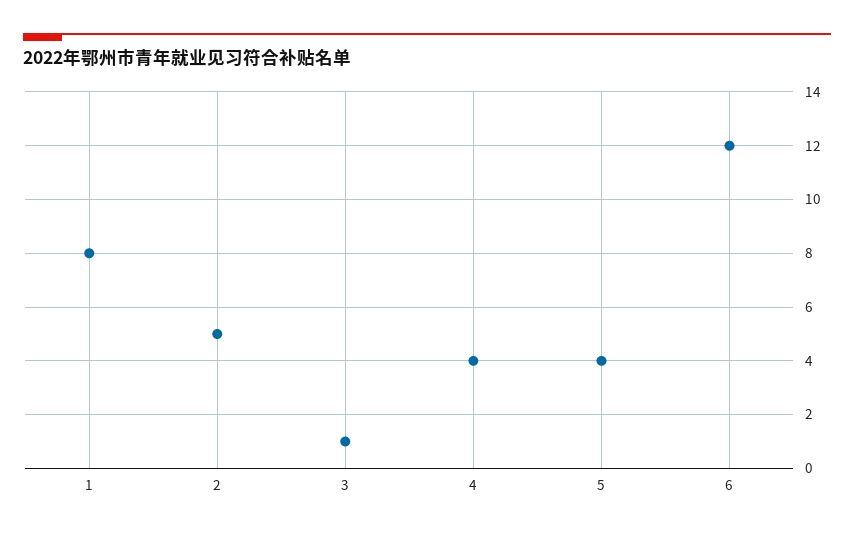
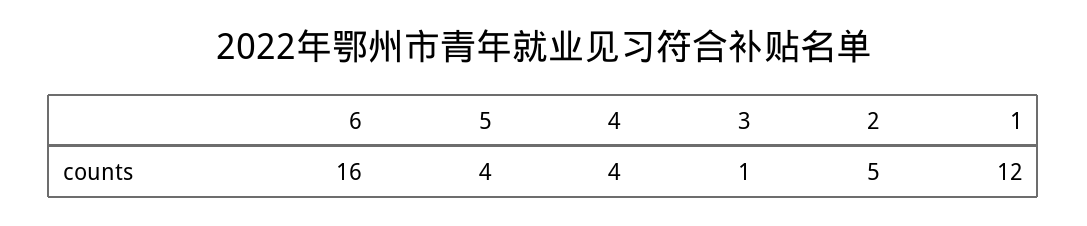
1: 8 -> 12
6: 12 -> 16

